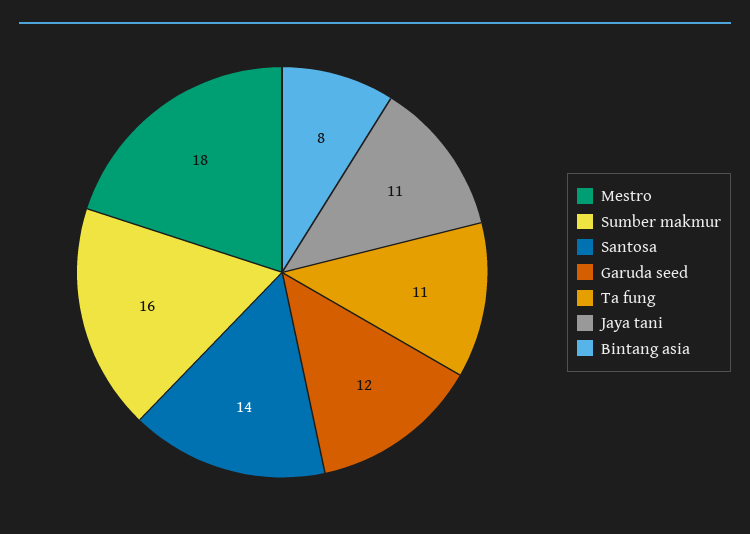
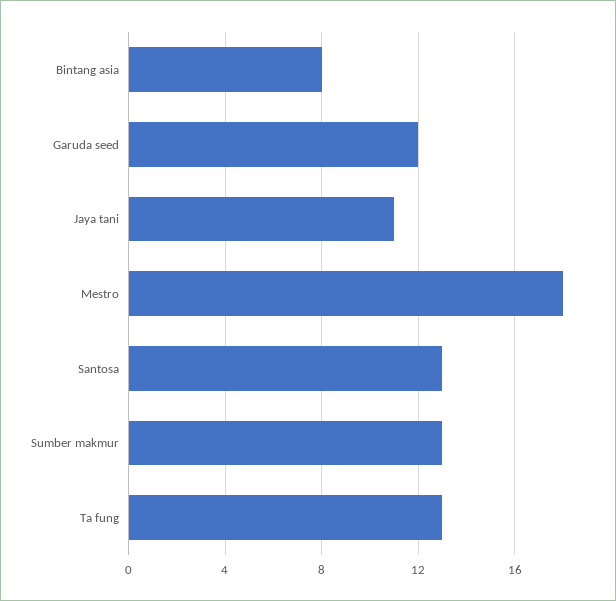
Sumber makmur: 16 -> 13
Santosa: 14 -> 13
Ta fung: 11 -> 13

